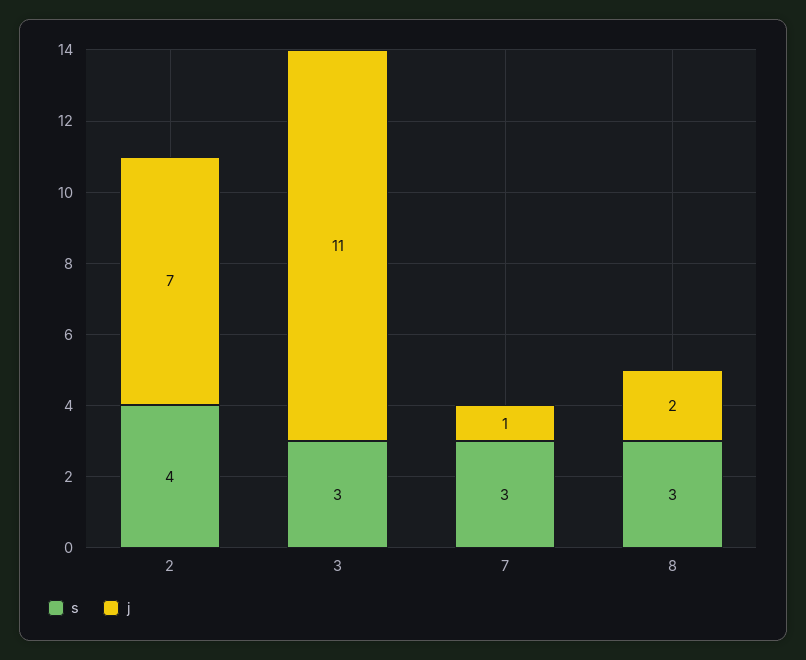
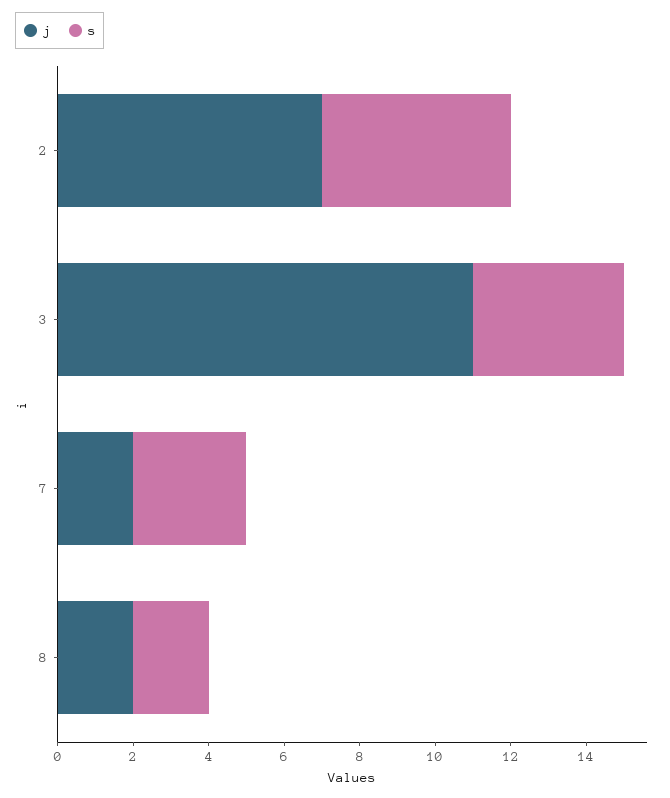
s, 2: 4 -> 5
s, 3: 3 -> 4
j, 7: 1 -> 2
s, 8: 3 -> 2

